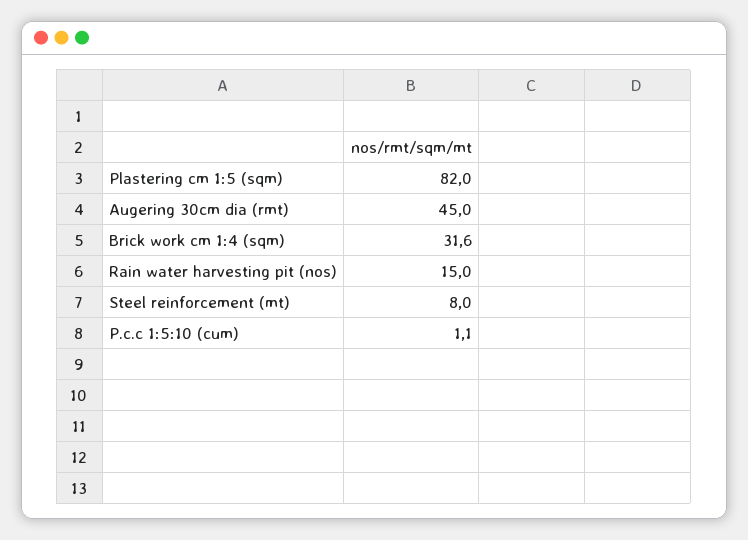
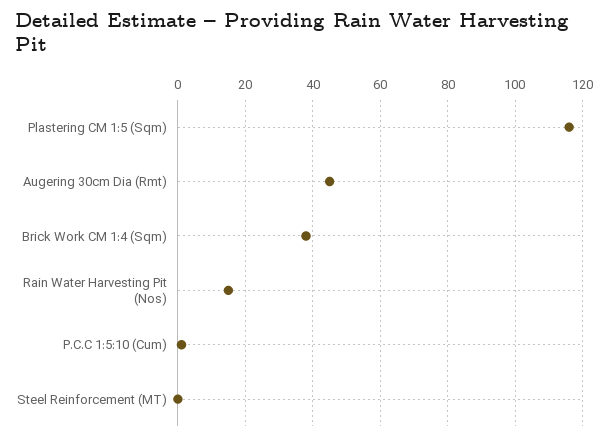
Plastering cm 1:5 (sqm): 82 -> 116
Brick work cm 1:4 (sqm): 31.6 -> 38
Steel reinforcement (mt): 8 -> 0

